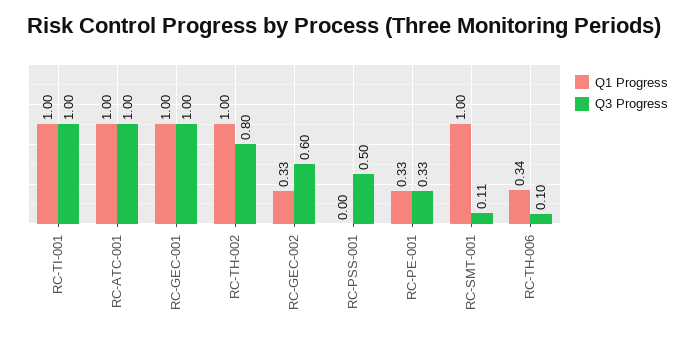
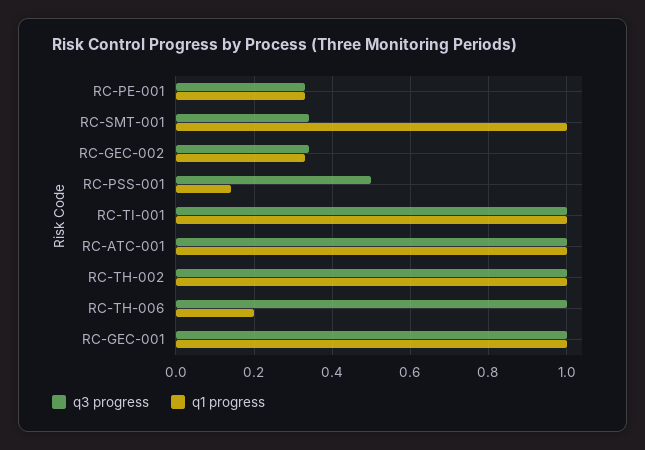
Q3 Progress, RC-TH-002: 0.8 -> 1
Q3 Progress, RC-GEC-002: 0.6 -> 0.35
Q1 Progress, RC-PSS-001: 0 -> 0.15
Q3 Progress, RC-SMT-001: 0.11 -> 0.35
Q1 Progress, RC-TH-006: 0.34 -> 0.2
Q3 Progress, RC-TH-006: 0.1 -> 1

